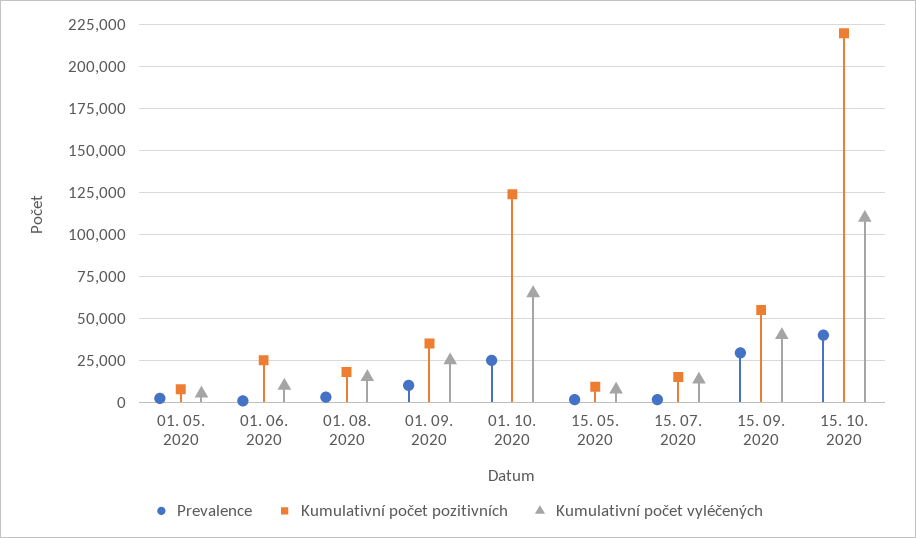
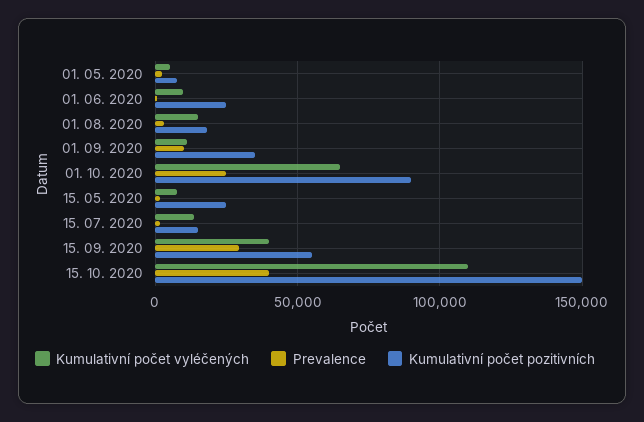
Kumulativní počet vyléčených, 01. 09. 2020: 25000 -> 10000
Kumulativní počet pozitivních, 01. 10. 2020: 125000 -> 90000
Kumulativní počet pozitivních, 15. 05. 2020: 10000 -> 25000
Kumulativní počet pozitivních, 15. 10. 2020: 220000 -> 150000

